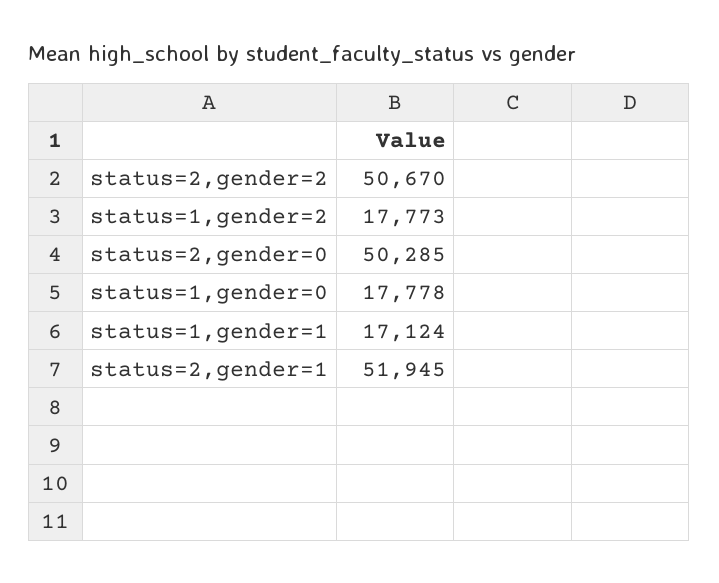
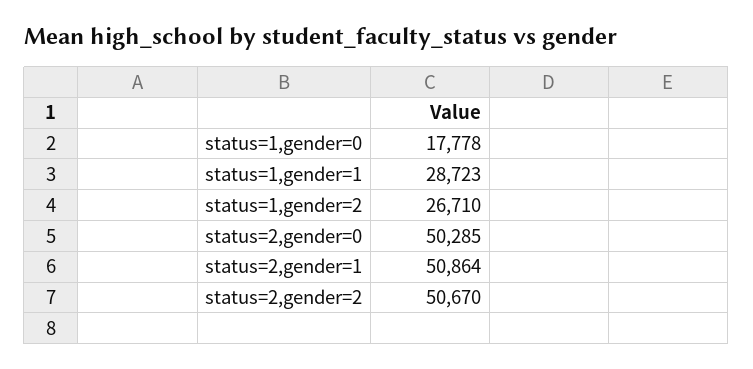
status=1,gender=2: 17773 -> 26710
status=1,gender=1: 17124 -> 28723
status=2,gender=1: 51945 -> 50864

